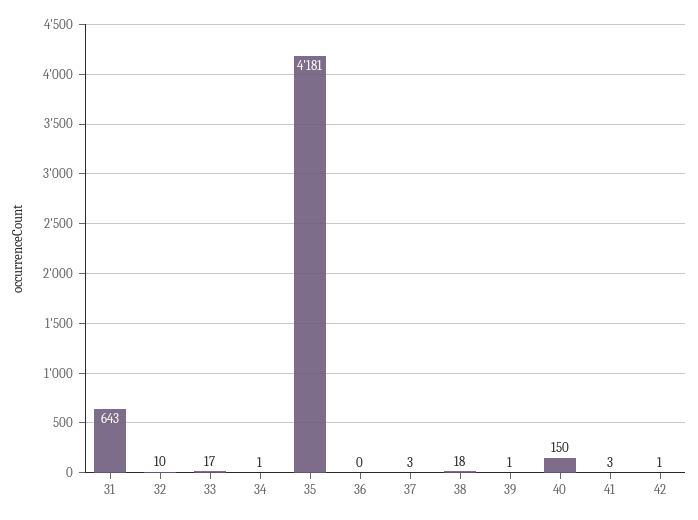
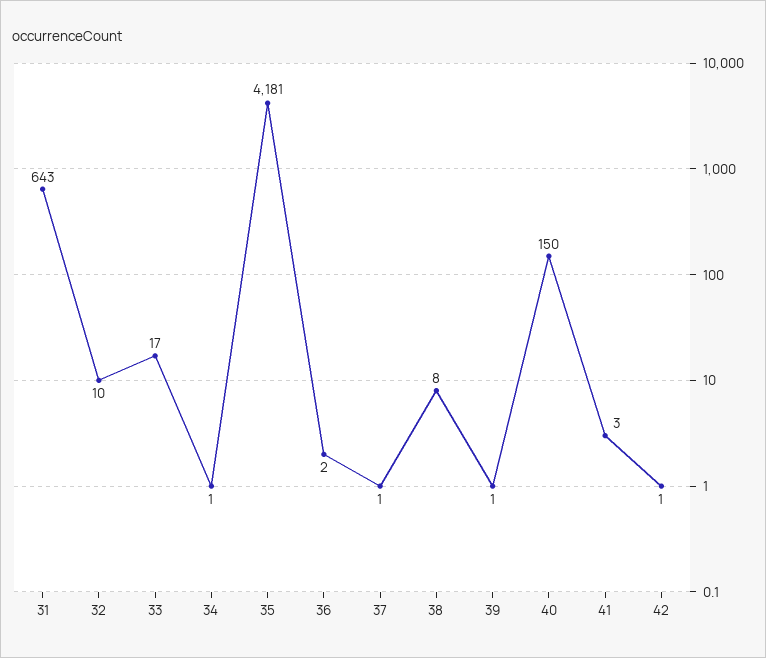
36: 0 -> 2
37: 3 -> 1
38: 18 -> 8

